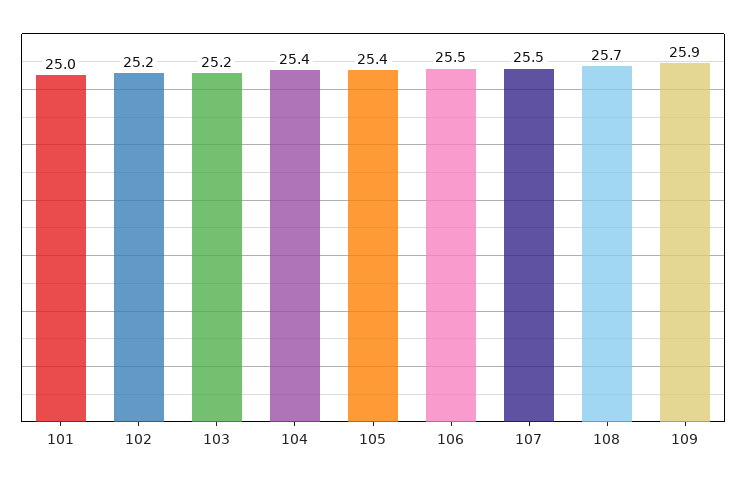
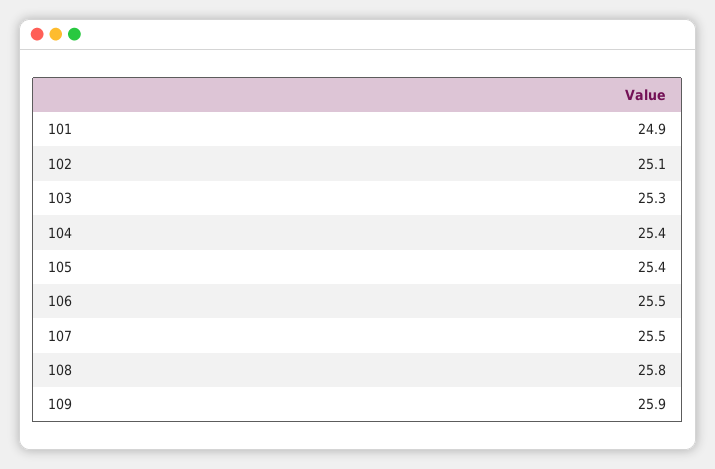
101: 25 -> 24.9
102: 25.2 -> 25.1
103: 25.2 -> 25.3
108: 25.7 -> 25.8

